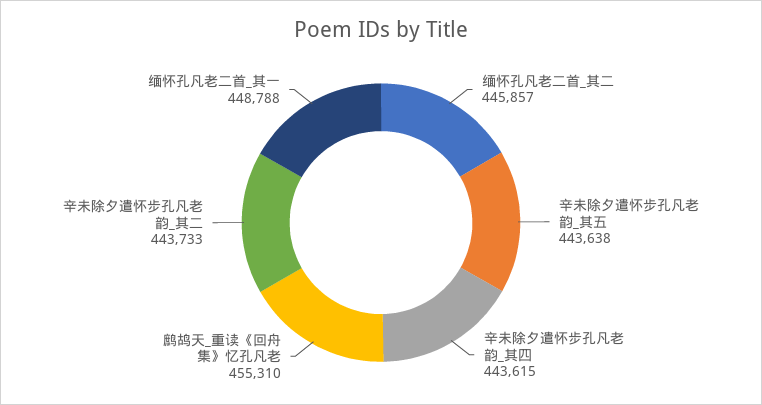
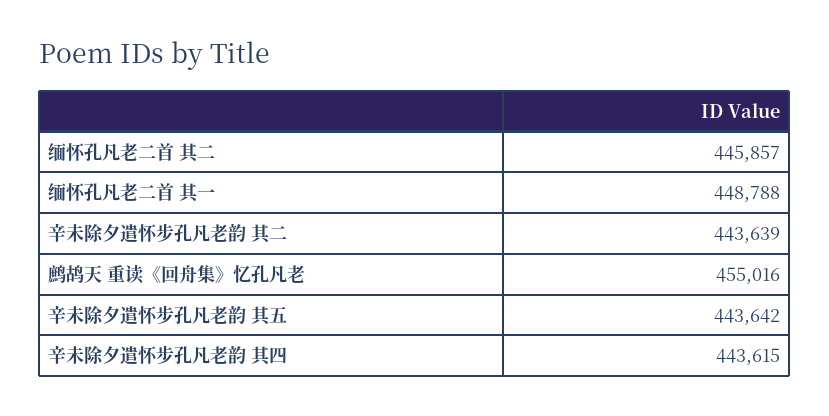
辛未除夕遣怀步孔凡老韵_其五: 443638 -> 443642
鹧鸪天_重读《回舟集》忆孔凡老: 455310 -> 455016
辛未除夕遣怀步孔凡老韵_其二: 443733 -> 443639

